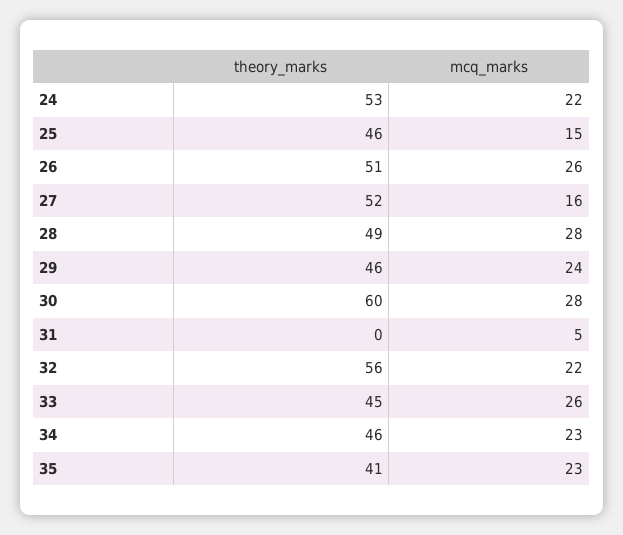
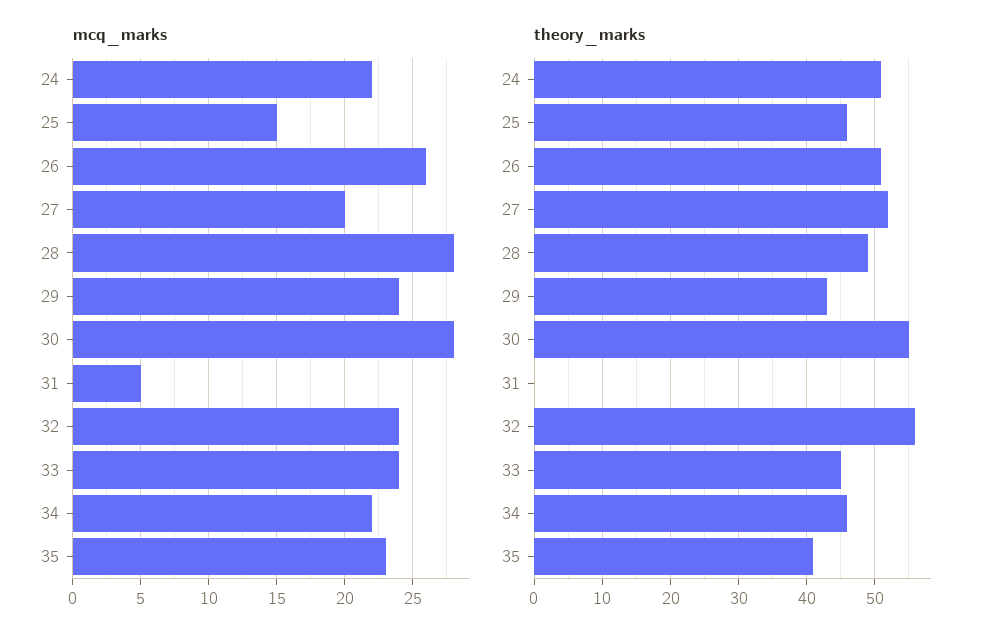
theory_marks, 24: 53 -> 51
mcq_marks, 27: 16 -> 20
theory_marks, 29: 46 -> 43
theory_marks, 30: 60 -> 55
mcq_marks, 32: 22 -> 24
mcq_marks, 33: 26 -> 24
mcq_marks, 34: 23 -> 22

